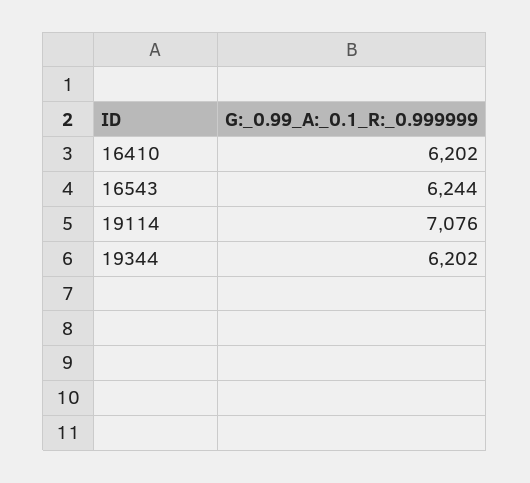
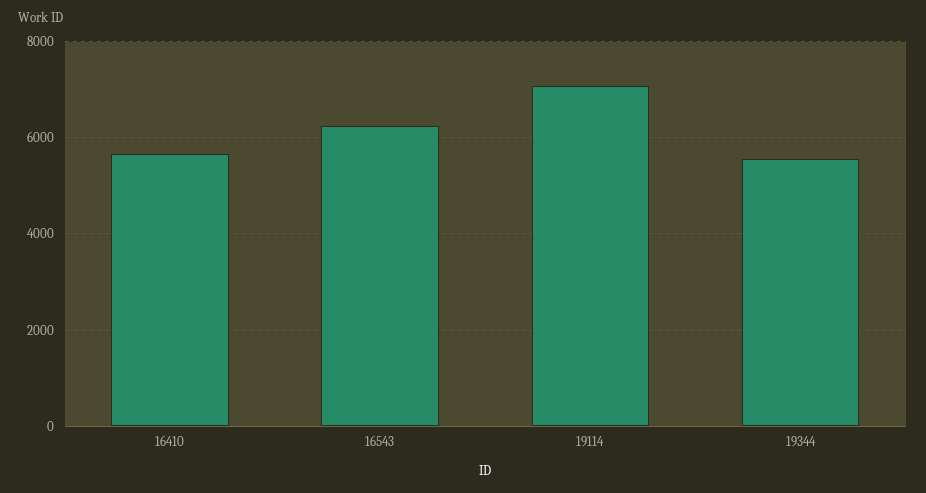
16410: 6202 -> 5600
19344: 6202 -> 5600

